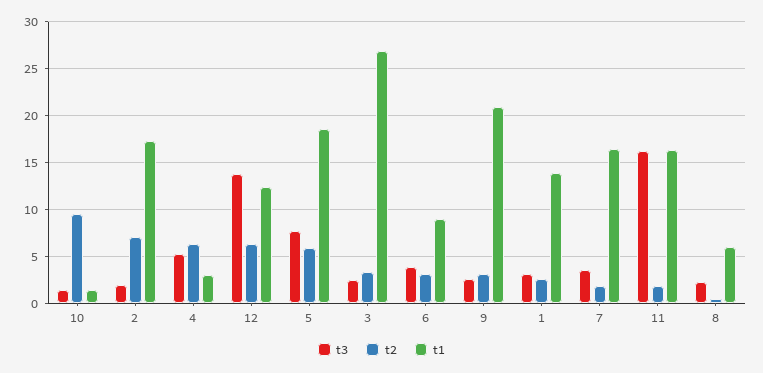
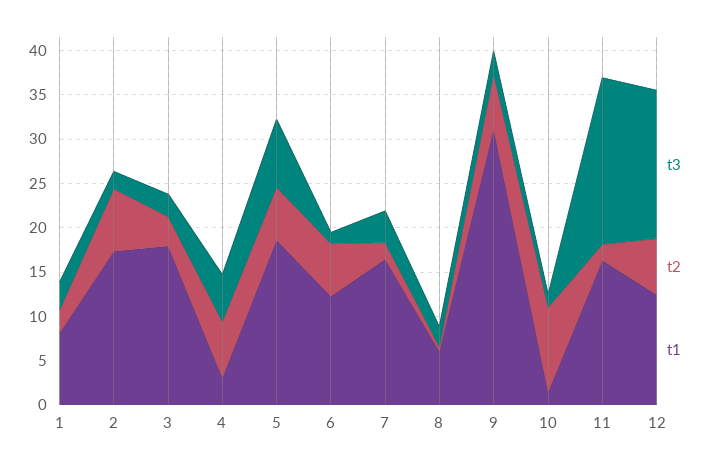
t3, 12: 14 -> 17
t1, 3: 27 -> 18
t3, 6: 4 -> 1
t2, 6: 3 -> 6
t1, 6: 9 -> 12
t2, 9: 3 -> 6
t1, 9: 21 -> 31
t1, 1: 14 -> 8
t3, 11: 16 -> 19

